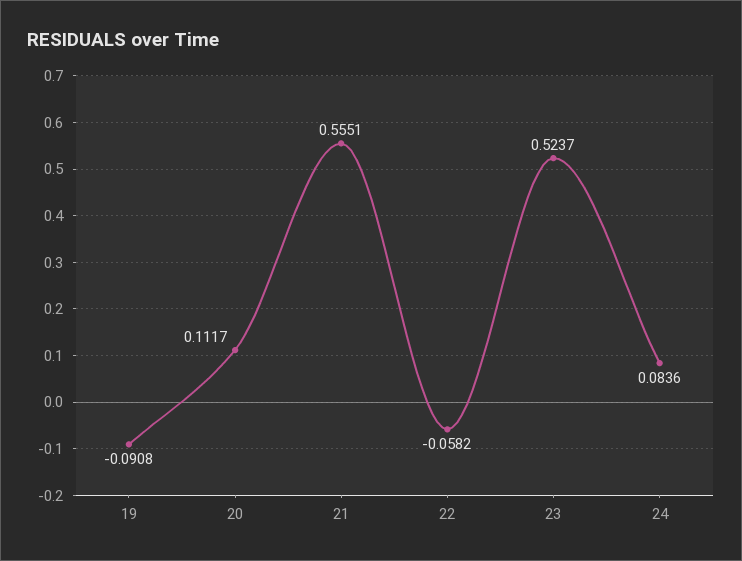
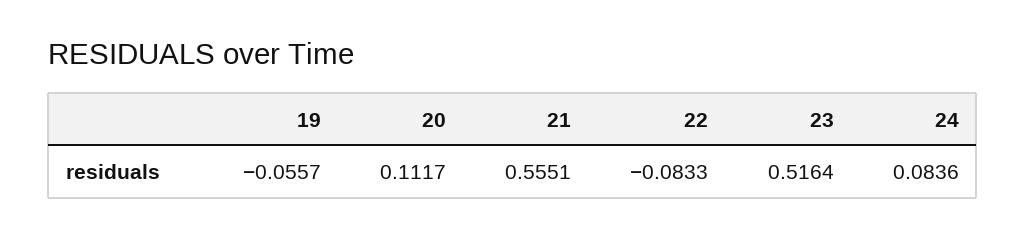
19: -0.0908 -> -0.0557
22: -0.0582 -> -0.0833
23: 0.5237 -> 0.5164

